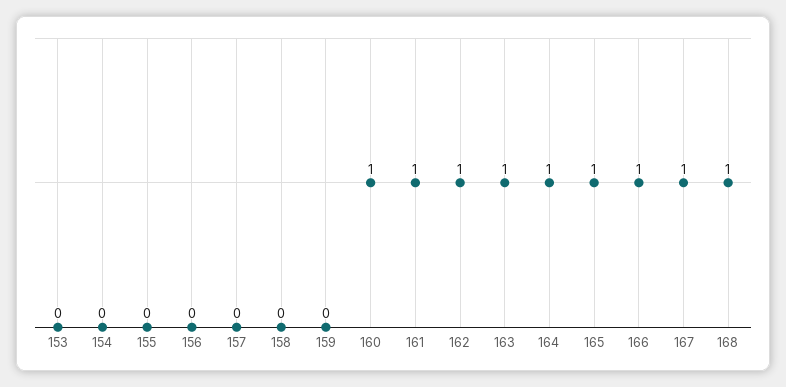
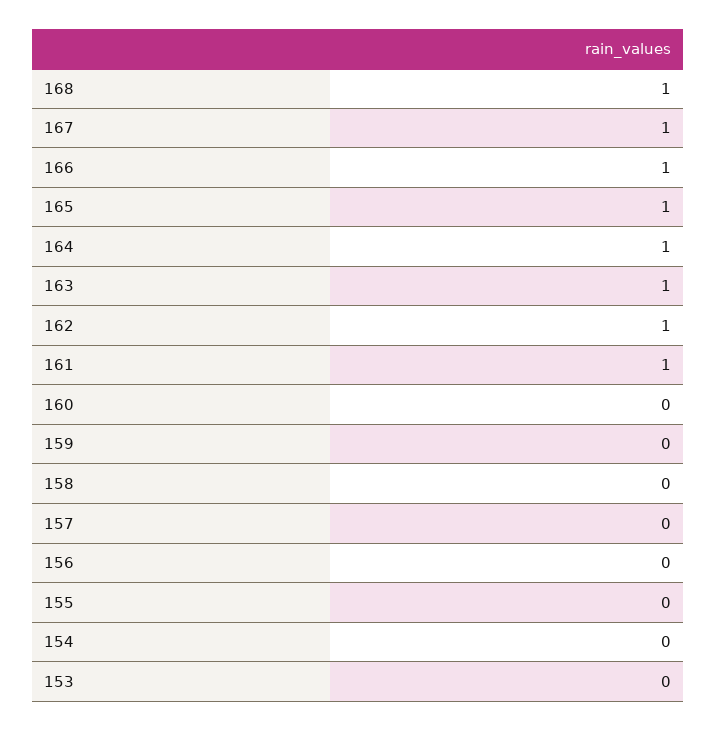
160: 1 -> 0

